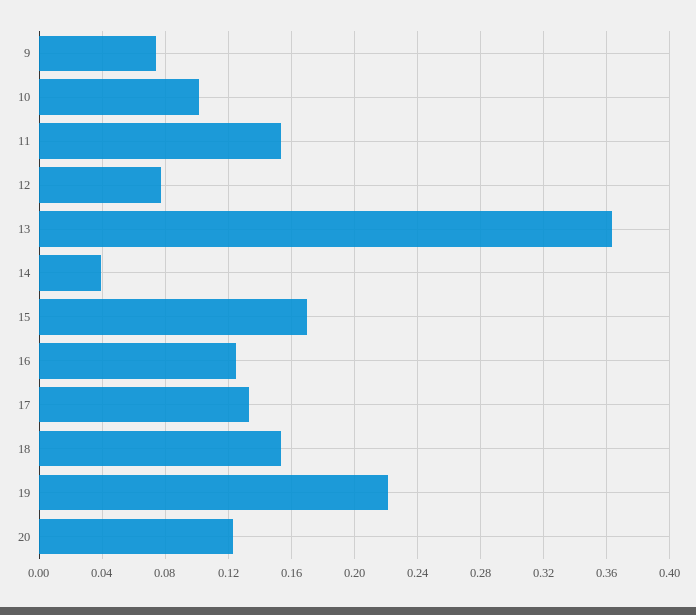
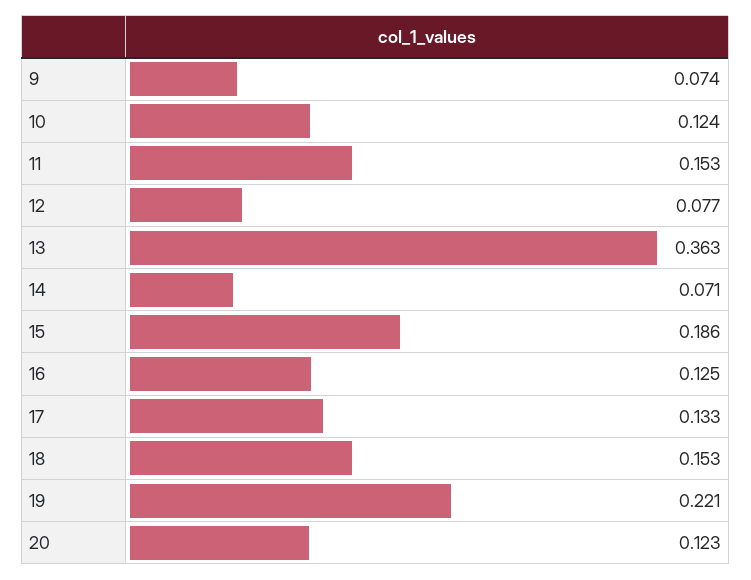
10: 0.1 -> 0.124
14: 0.04 -> 0.071
15: 0.17 -> 0.186

